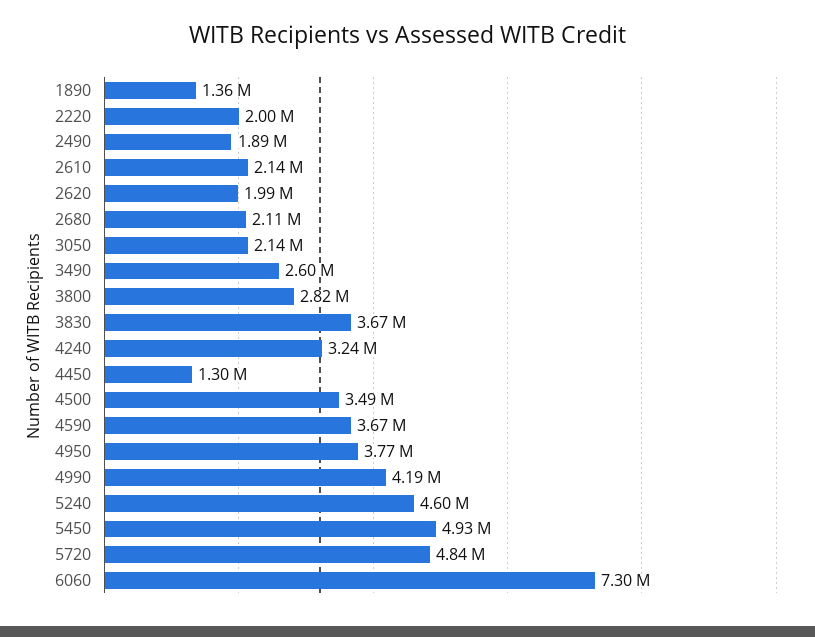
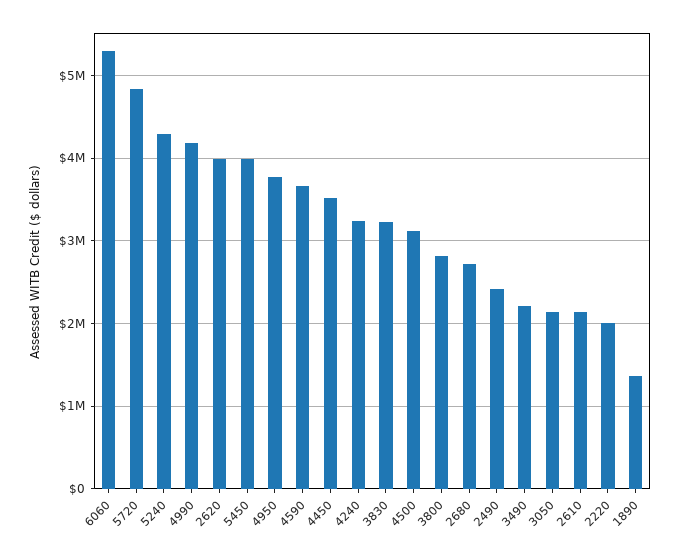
2490: 1890000 -> 2400000
2620: 1990000 -> 4000000
2680: 2110000 -> 2700000
3490: 2600000 -> 2200000
3830: 3670000 -> 3200000
4450: 1300000 -> 3500000
4500: 3490000 -> 3100000
5240: 4600000 -> 4300000
5450: 4930000 -> 4000000
6060: 7300000 -> 5300000

